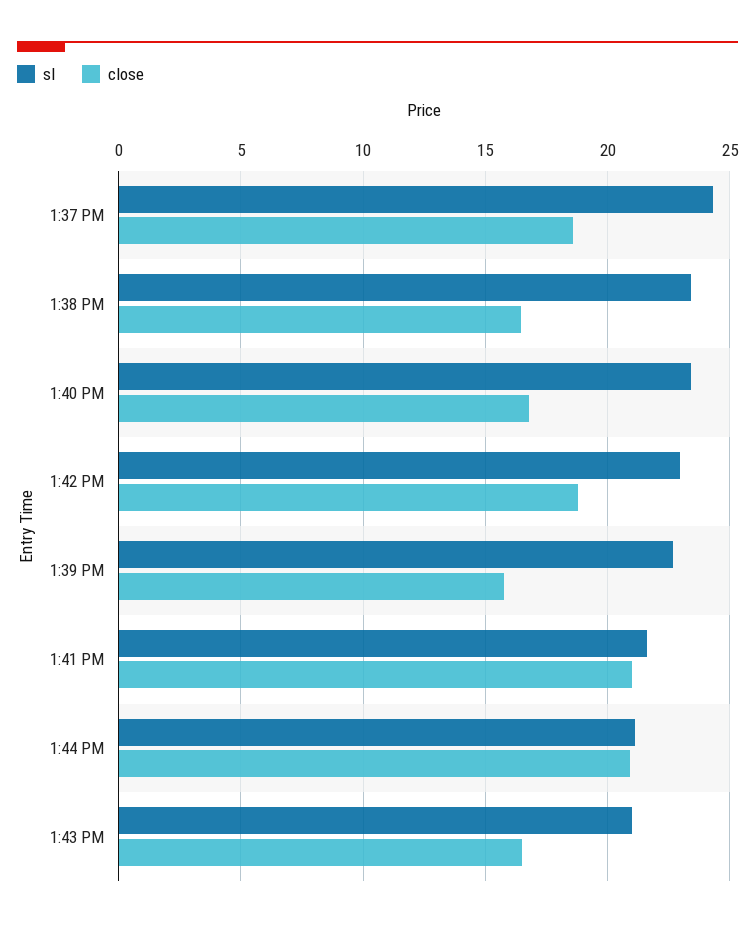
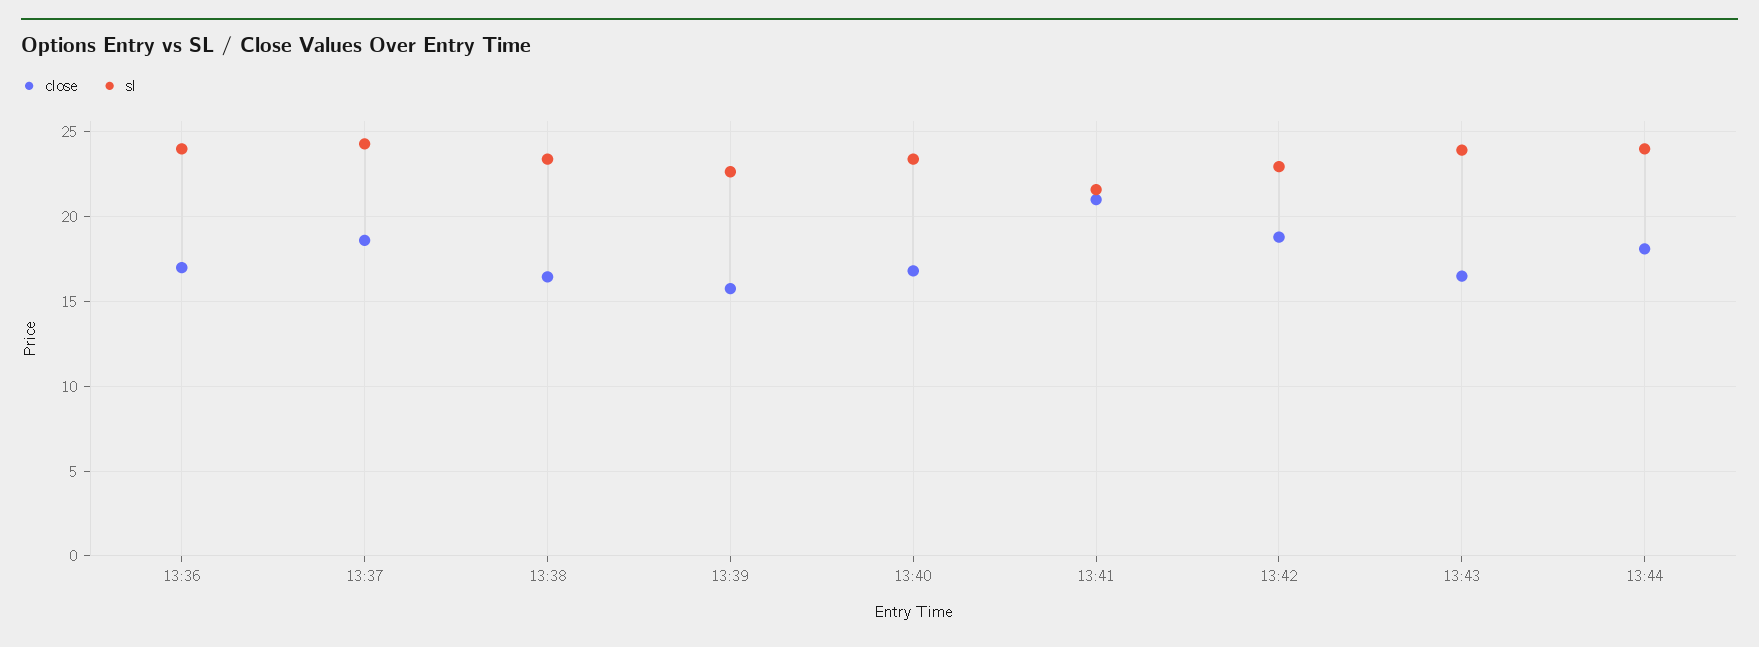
sl, 1:44 PM: 21 -> 24
close, 1:44 PM: 21 -> 18
sl, 1:43 PM: 21 -> 24
close, 13:36: none -> 17
sl, 13:36: none -> 24

